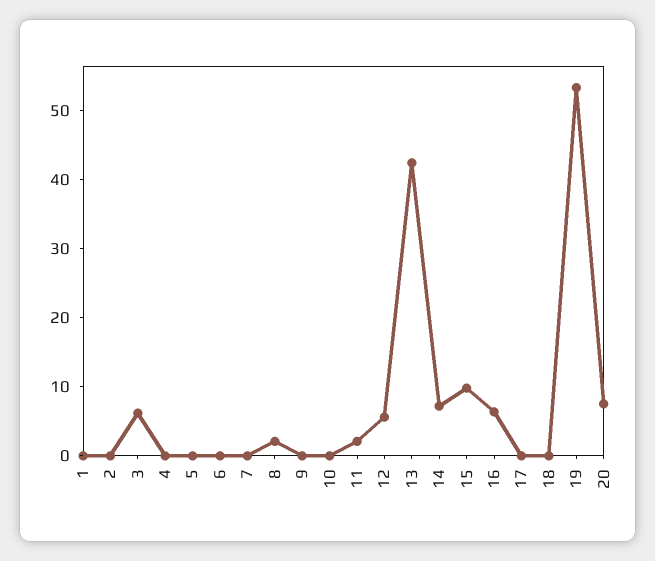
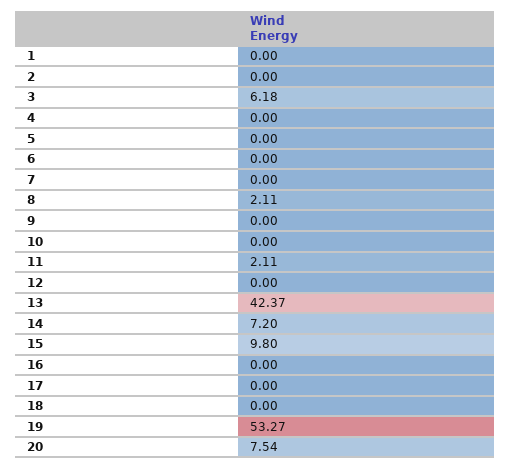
12: 6 -> 0
16: 6 -> 0

